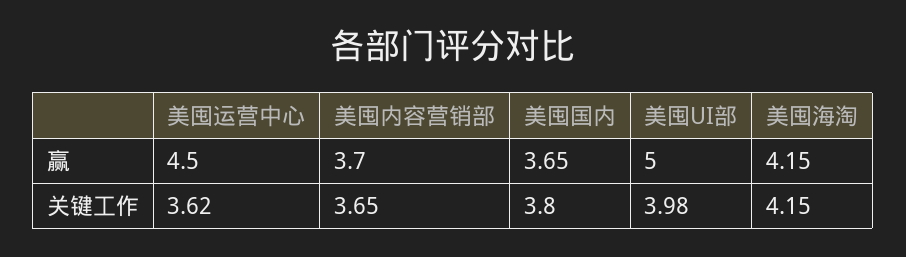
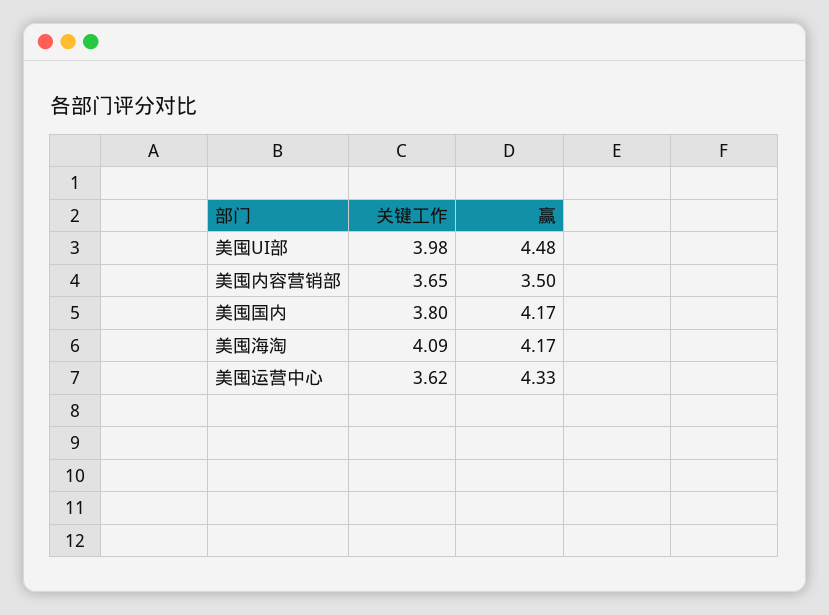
美囤运营中心, 赢: 4.5 -> 4.33
美囤内容营销部, 赢: 3.7 -> 3.5
美囤国内, 赢: 3.65 -> 4.17
美囤UI部, 赢: 5 -> 4.48
美囤海淘, 赢: 4.15 -> 4.17
美囤海淘, 关键工作: 4.15 -> 4.09

